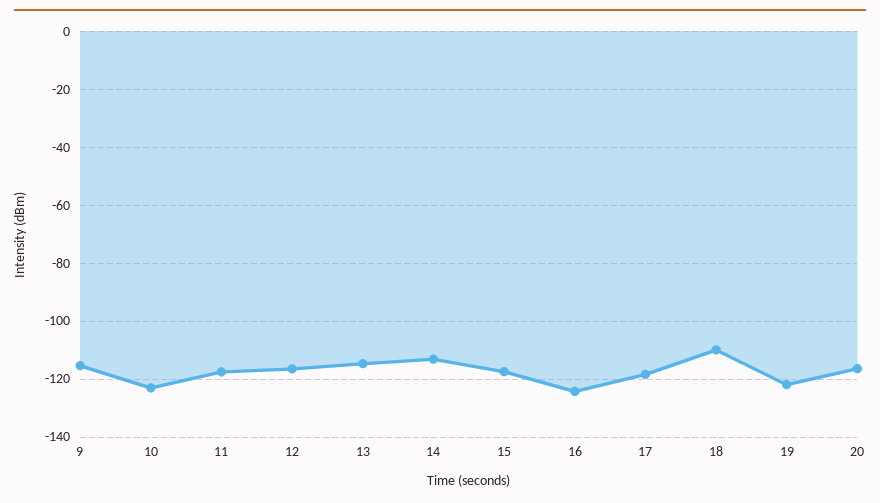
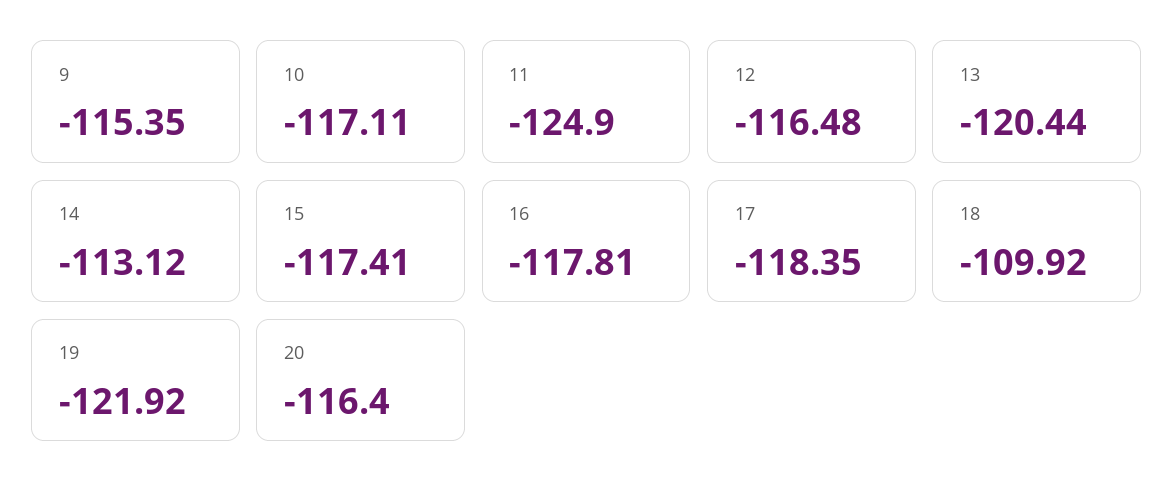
10: -122.5 -> -117.11
11: -117.5 -> -124.9
13: -115 -> -120.44
16: -125 -> -117.81

